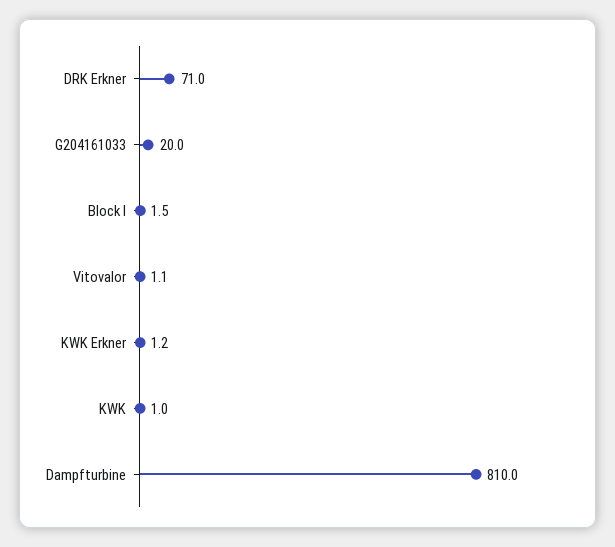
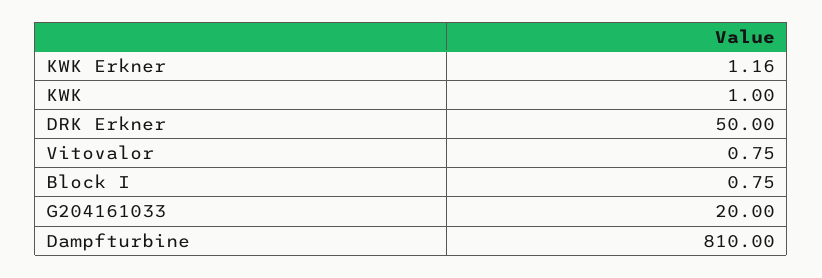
DRK Erkner: 71 -> 50
Block I: 1.5 -> 0.75
Vitovalor: 1.1 -> 0.75

